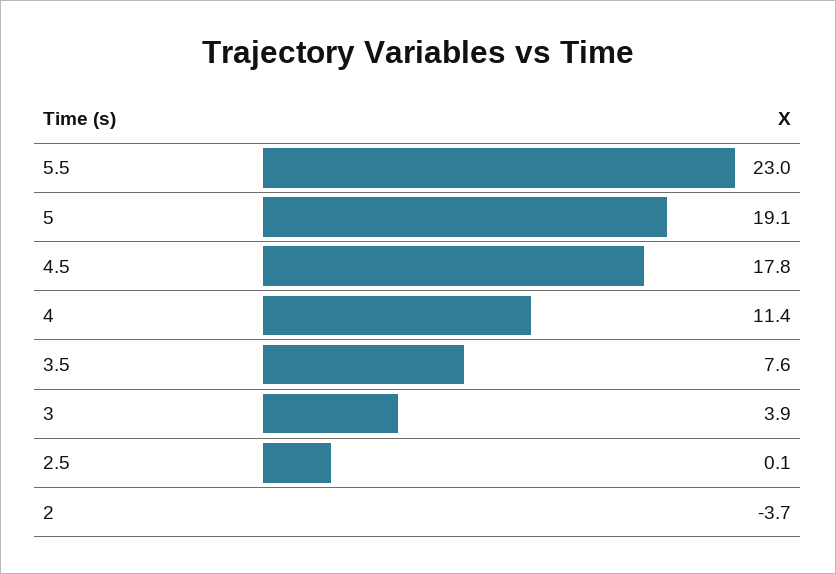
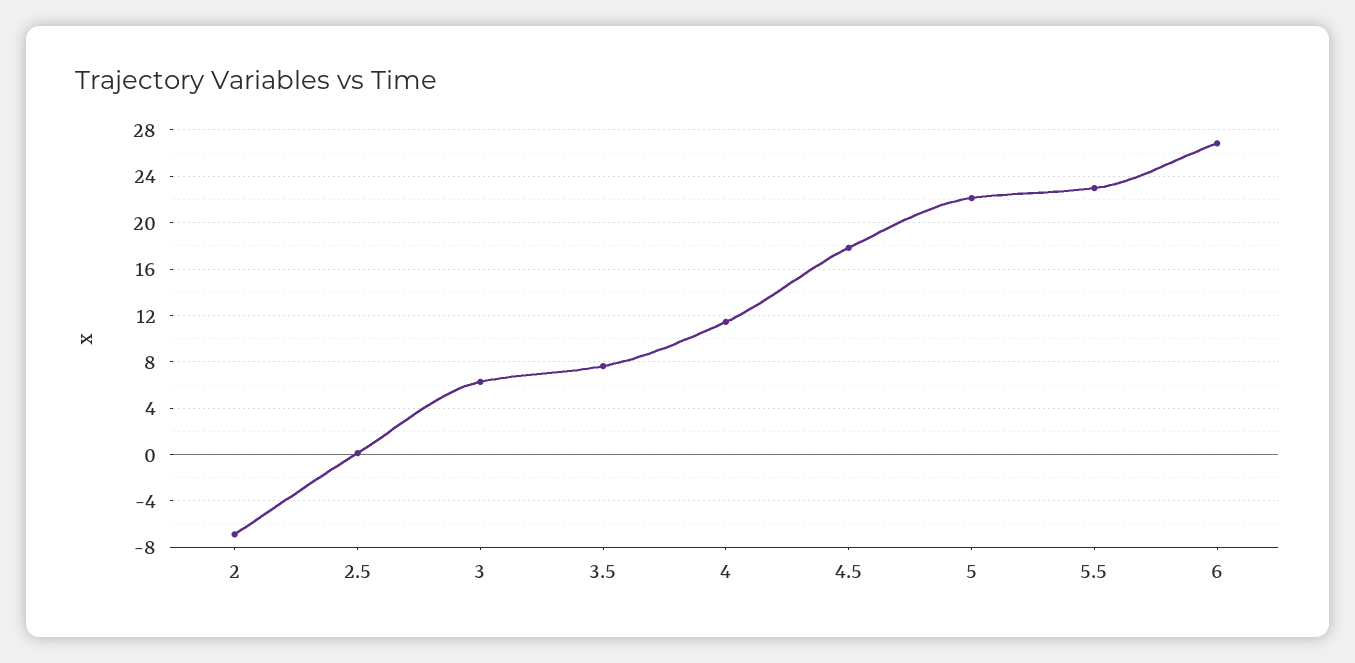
5: 19.1 -> 22
3: 3.9 -> 6
2: -3.7 -> -7
6: none -> 27

